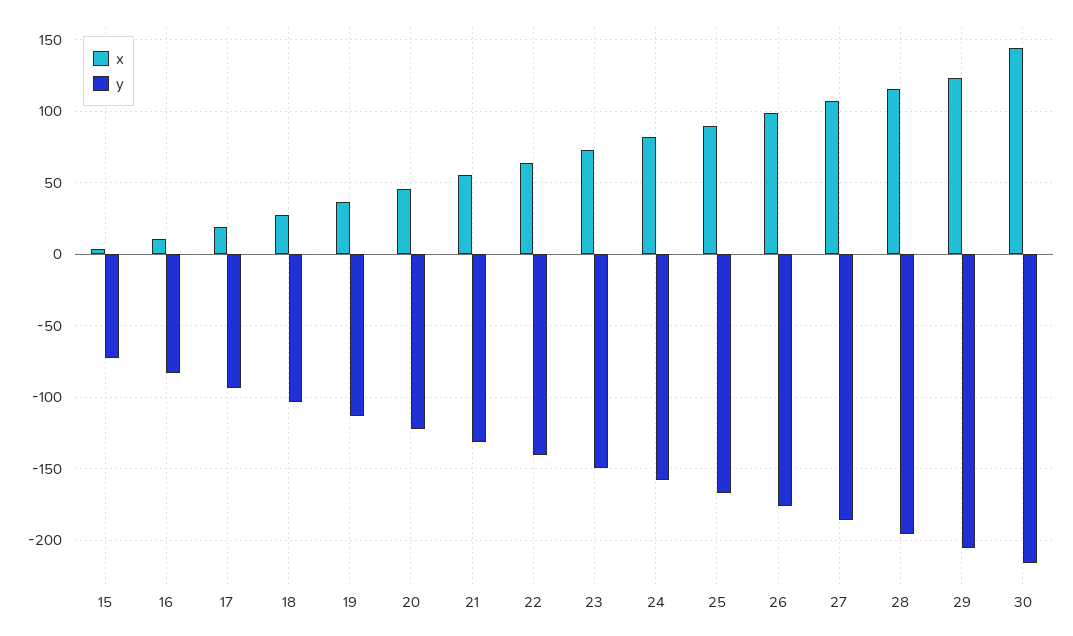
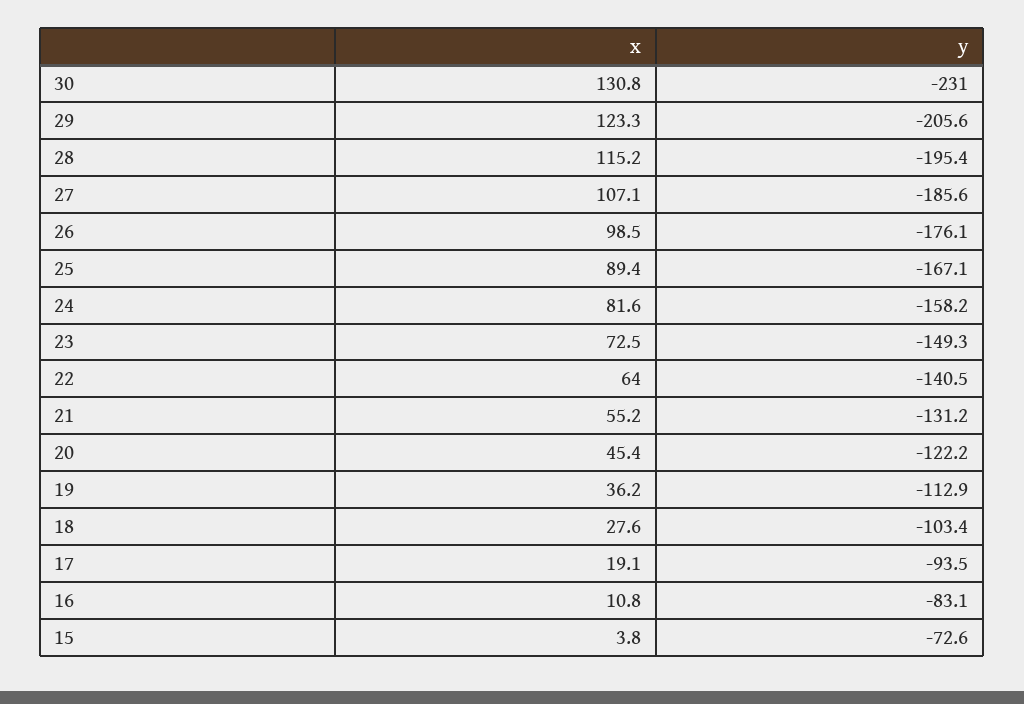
x, 30: 145 -> 130.8
y, 30: -215 -> -231

